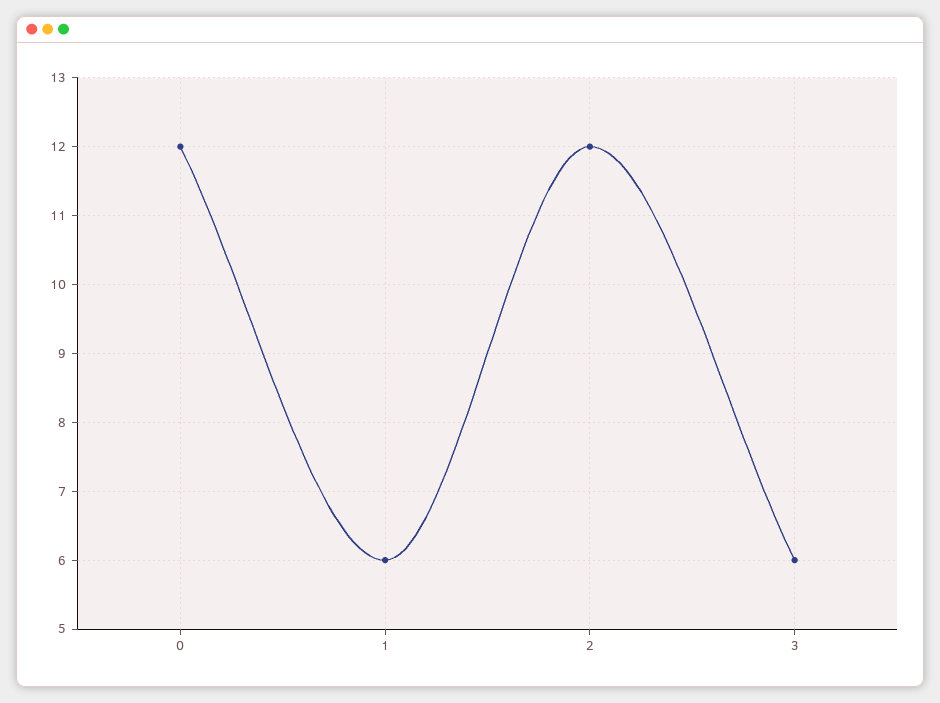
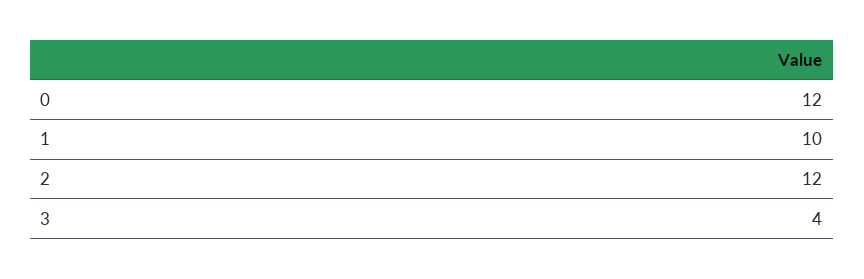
1: 6 -> 10
3: 6 -> 4

